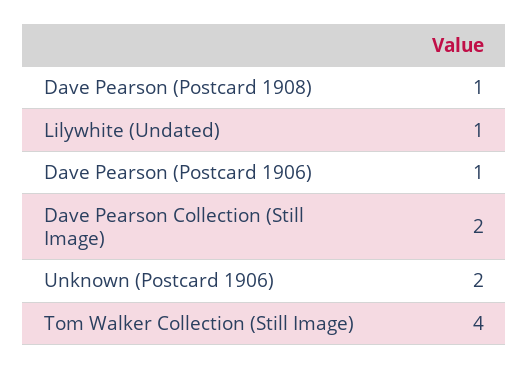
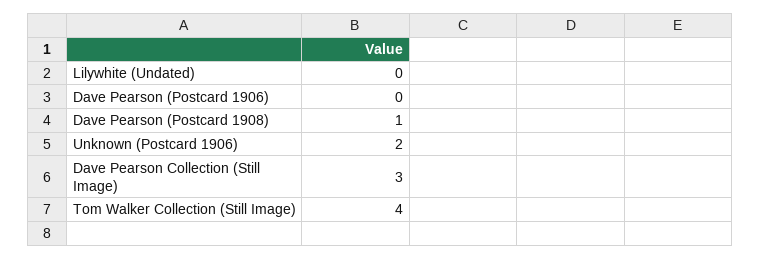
Lilywhite (Undated): 1 -> 0
Dave Pearson (Postcard 1906): 1 -> 0
Dave Pearson Collection (Still Image): 2 -> 3

